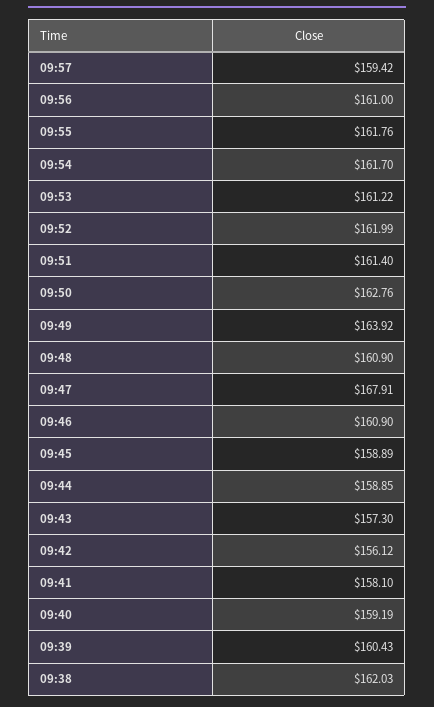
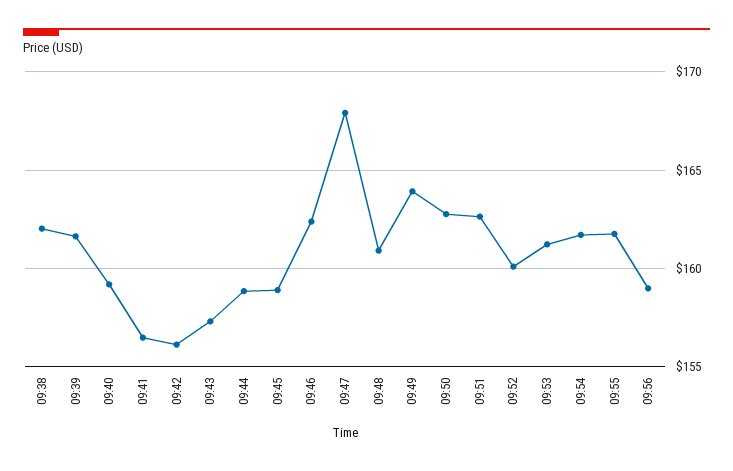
09:57: 159.42 -> none
09:56: 161 -> 159
09:52: 161.99 -> 160
09:51: 161.4 -> 162.5
09:46: 160.9 -> 162.5
09:41: 158.1 -> 156.5
09:39: 160.43 -> 161.5

